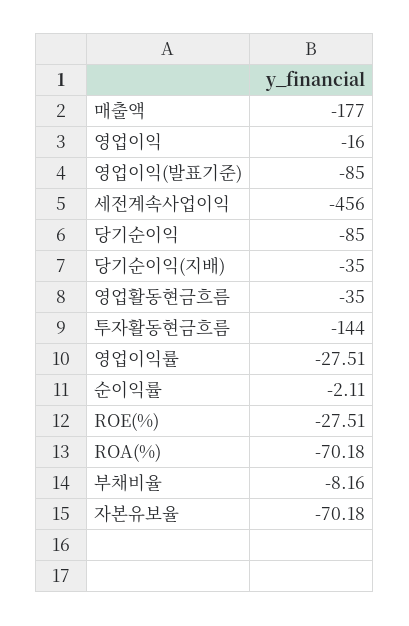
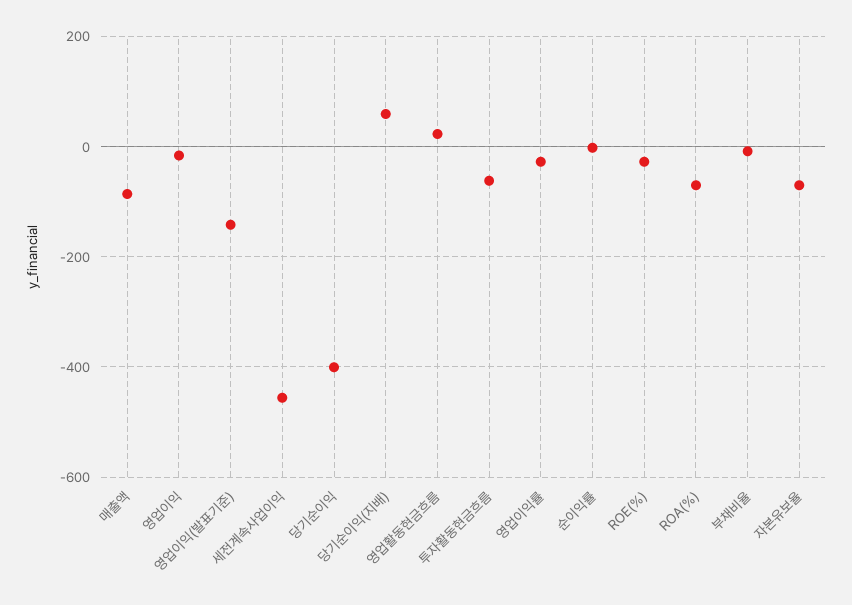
매출액: -177 -> -80
영업이익(발표기준): -85 -> -140
당기순이익: -85 -> -400
당기순이익(지배): -35 -> 60
영업활동현금흐름: -35 -> 20
투자활동현금흐름: -144 -> -60

